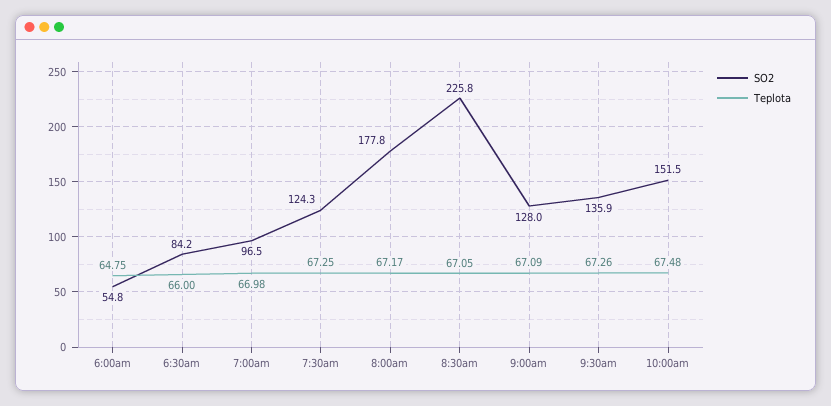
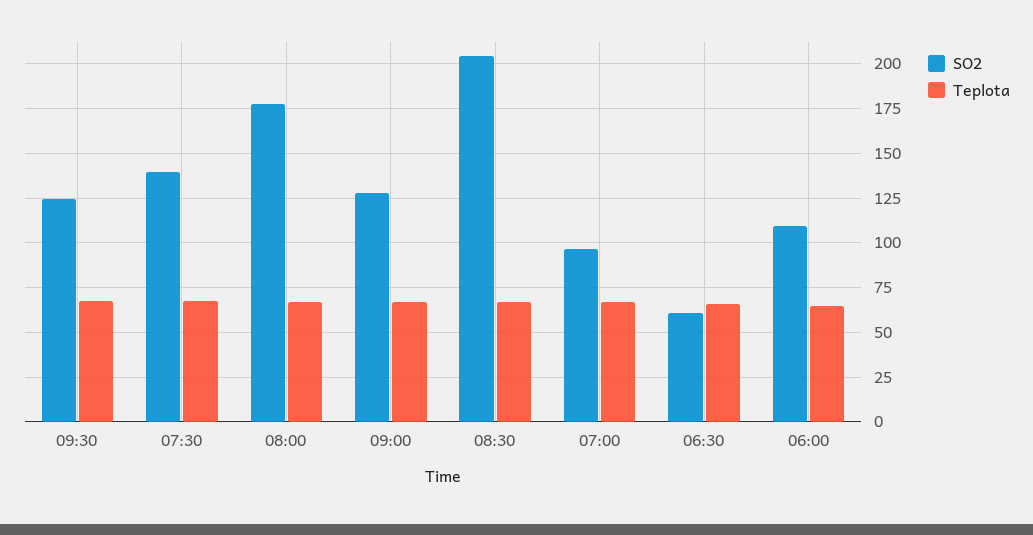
SO2, 6:00am: 54.8 -> 110
SO2, 6:30am: 84.2 -> 60
SO2, 7:30am: 124.3 -> 140
SO2, 8:30am: 225.8 -> 205
SO2, 9:30am: 135.9 -> 125
SO2, 10:00am: 151.5 -> none
Teplota, 10:00am: 67.48 -> none

